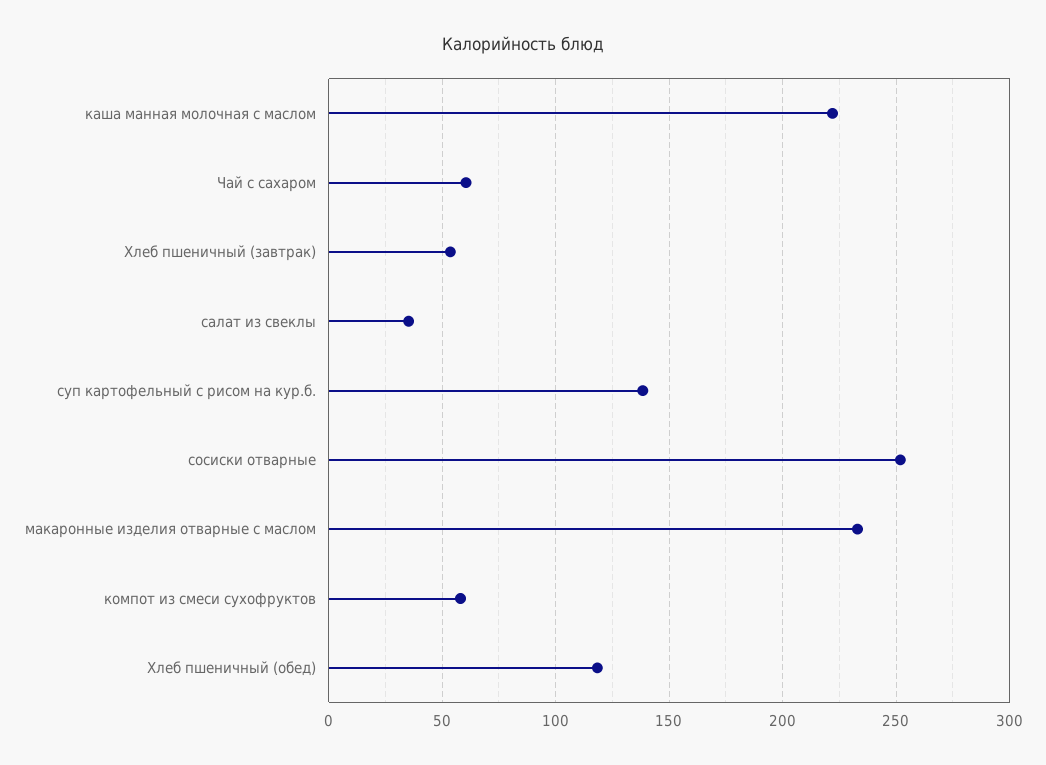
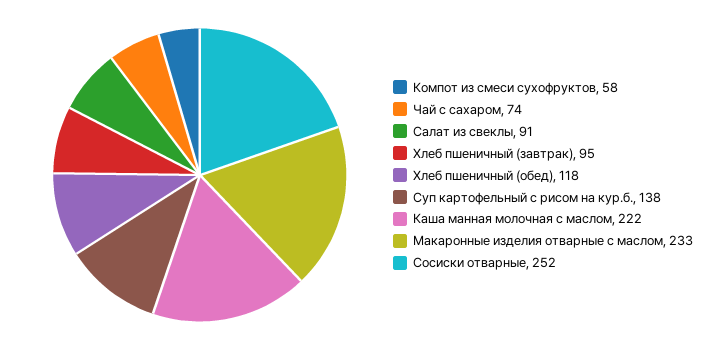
Чай с сахаром: 60 -> 74
Хлеб пшеничный (завтрак): 55 -> 95
салат из свеклы: 35 -> 91

